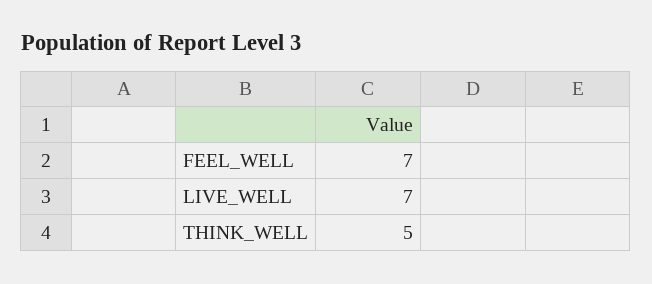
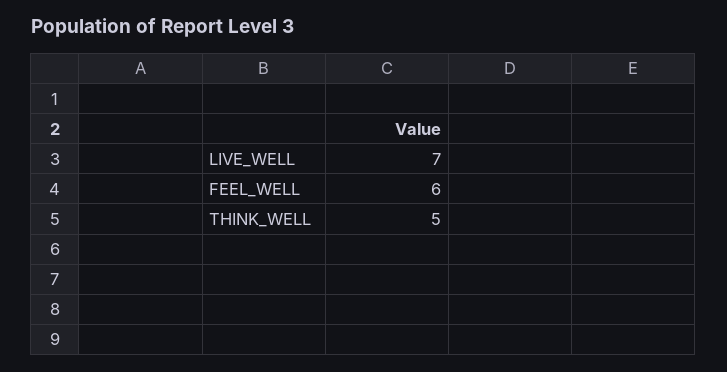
FEEL_WELL: 7 -> 6

